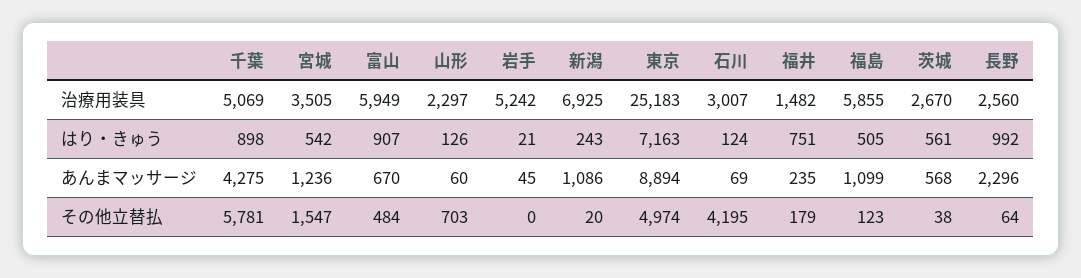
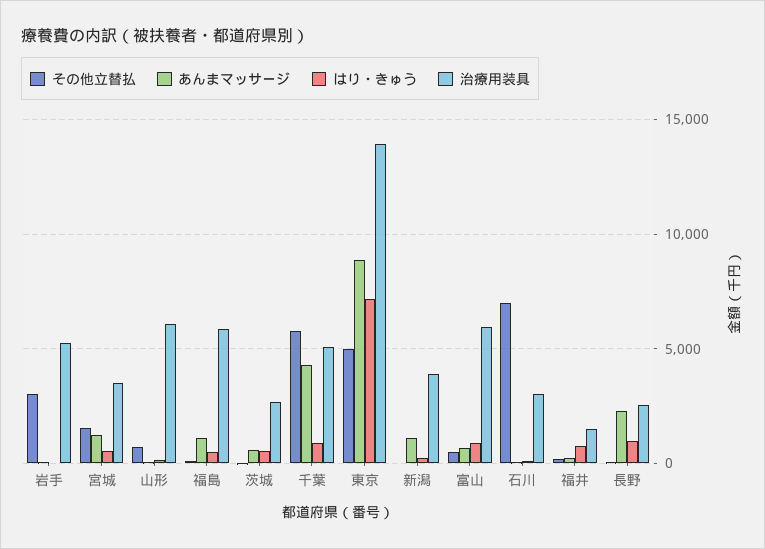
治療用装具, 山形: 2297 -> 6000
治療用装具, 新潟: 6925 -> 4000
治療用装具, 東京: 25183 -> 14000
その他立替払, 岩手: 0 -> 3000
その他立替払, 石川: 4195 -> 7000

